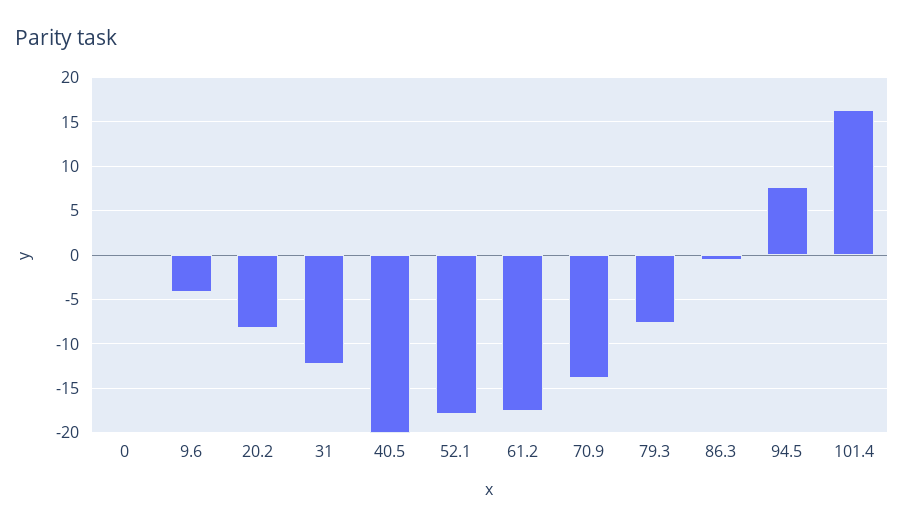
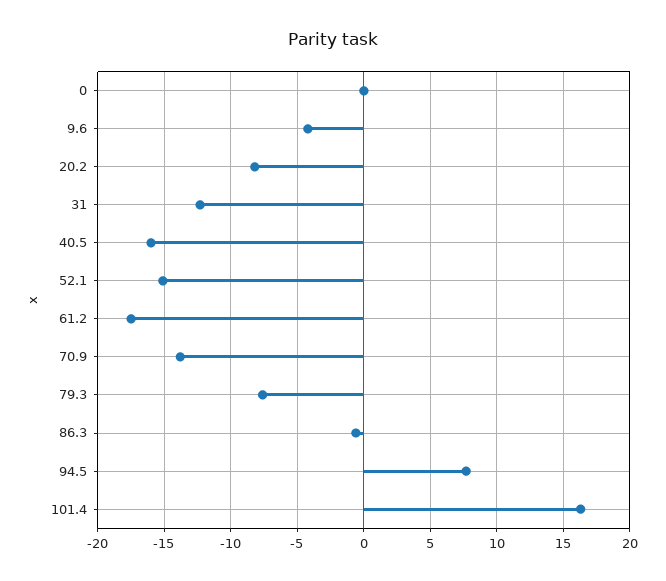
40.5: -20 -> -16
52.1: -18 -> -15

